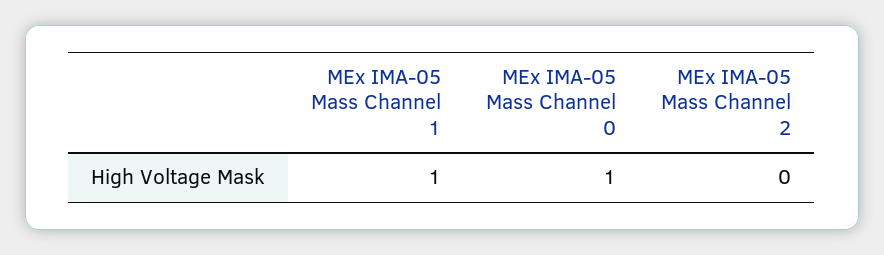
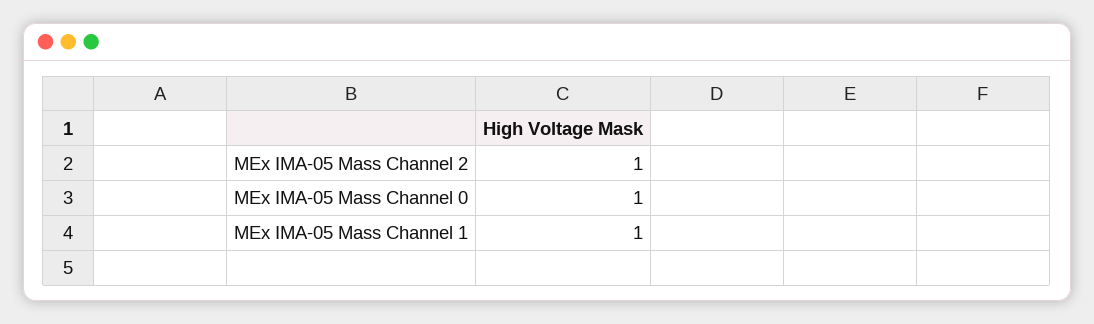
MEx IMA-05 Mass Channel 2: 0 -> 1

